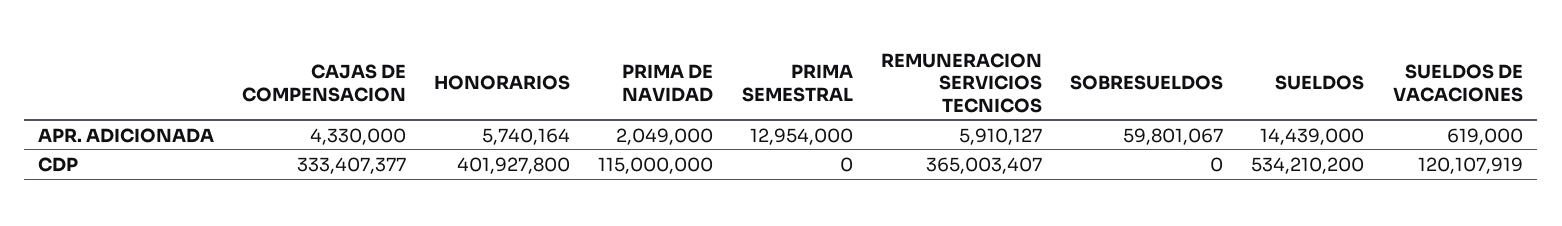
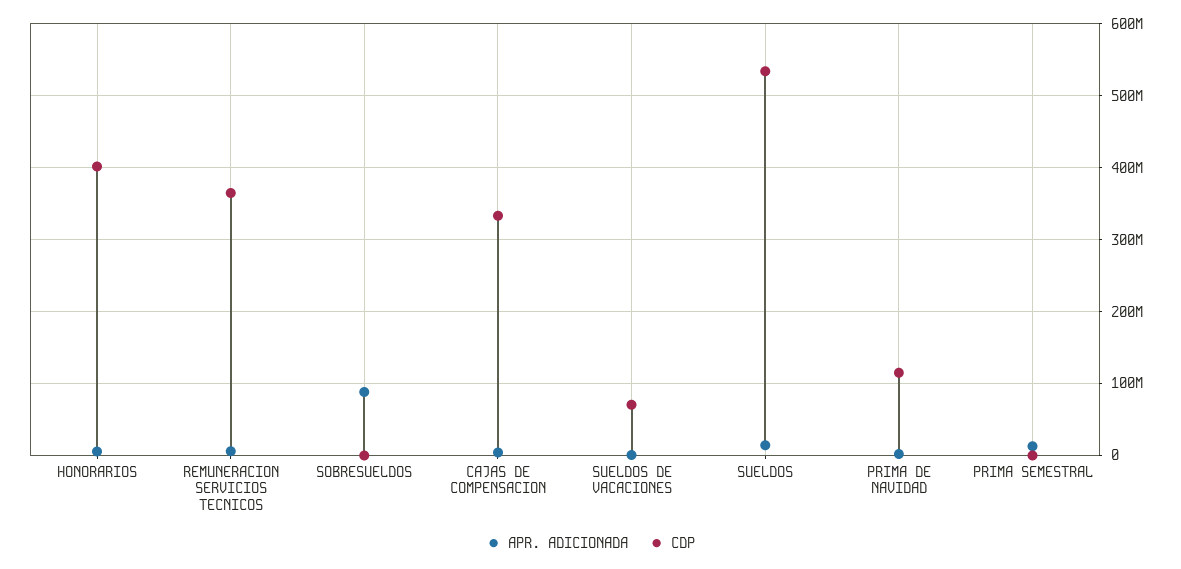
APR. ADICIONADA, SOBRESUELDOS: 59801067 -> 90000000
CDP, SUELDOS DE VACACIONES: 120107919 -> 70000000

